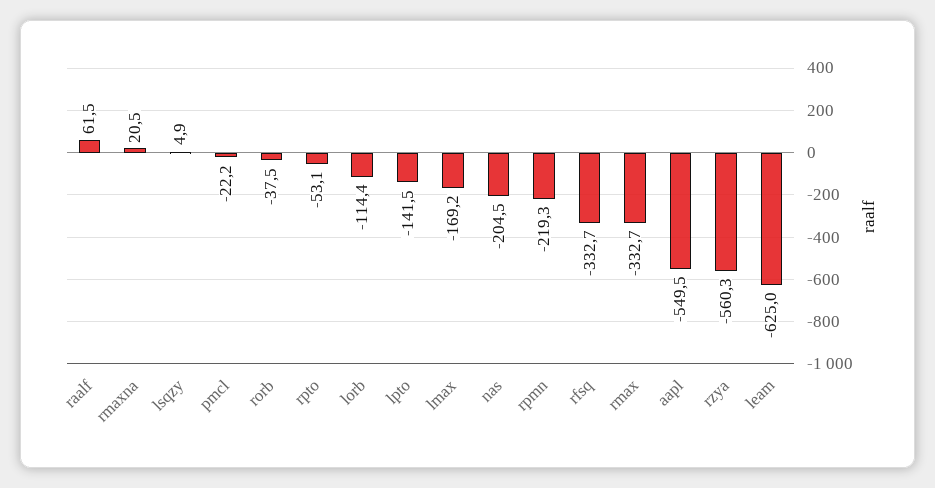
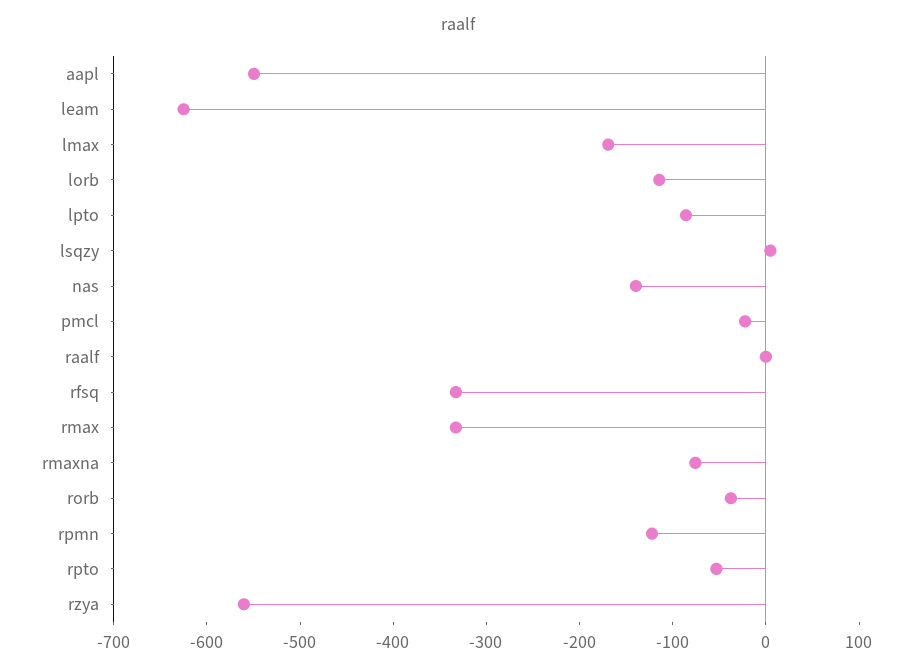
raalf: 61.5 -> 0
rmaxna: 20.5 -> -80
lpto: -141.5 -> -80
nas: -204.5 -> -140
rpmn: -219.3 -> -120

